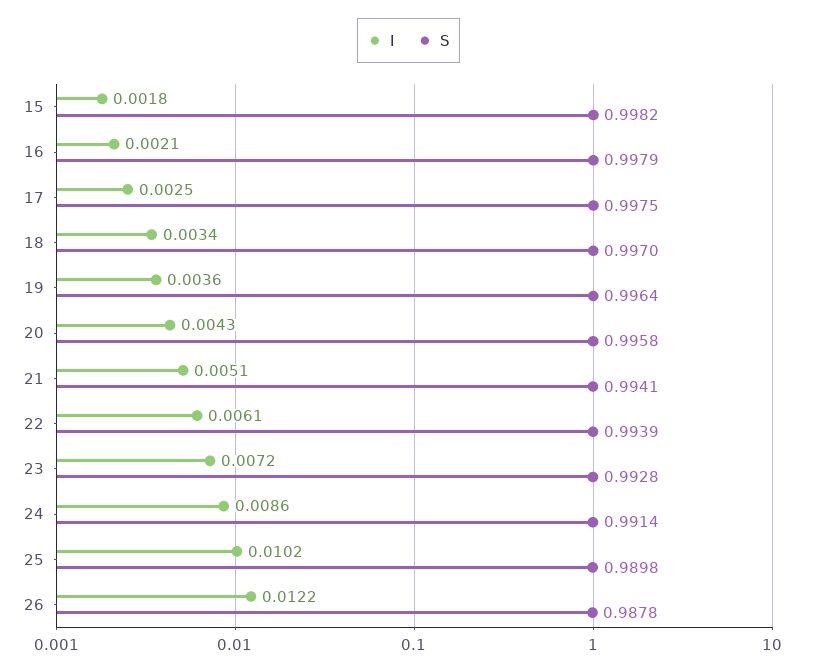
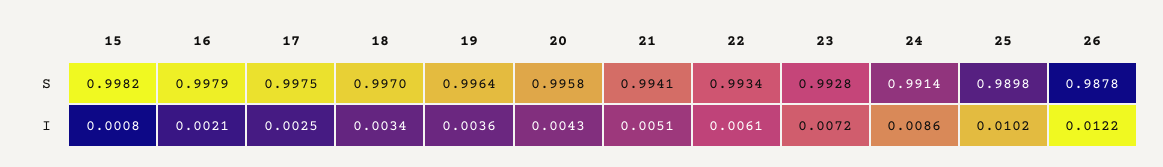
I, 15: 0.0018 -> 0.0008
S, 22: 0.9939 -> 0.9934

